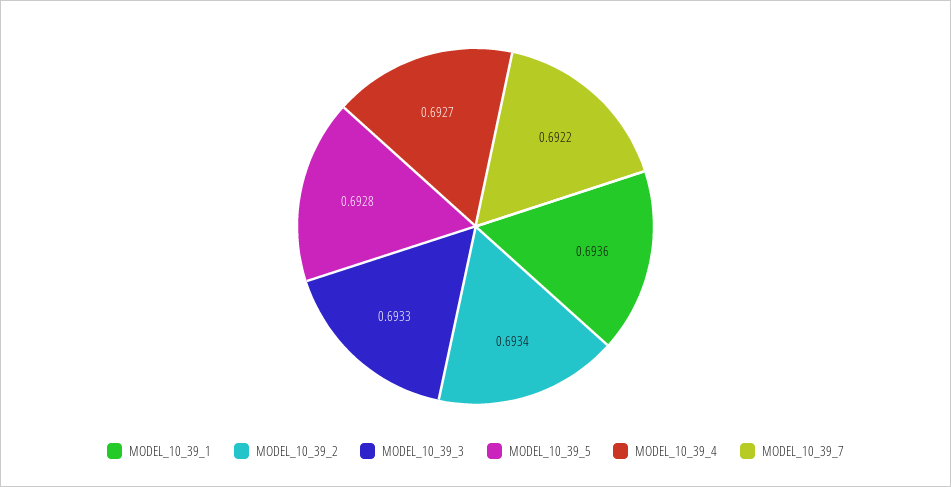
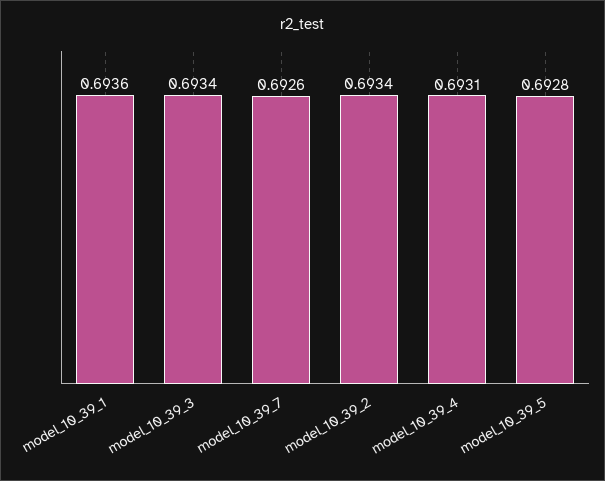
MODEL_10_39_3: 0.6933 -> 0.6934
MODEL_10_39_4: 0.6927 -> 0.6931
MODEL_10_39_7: 0.6922 -> 0.6926

